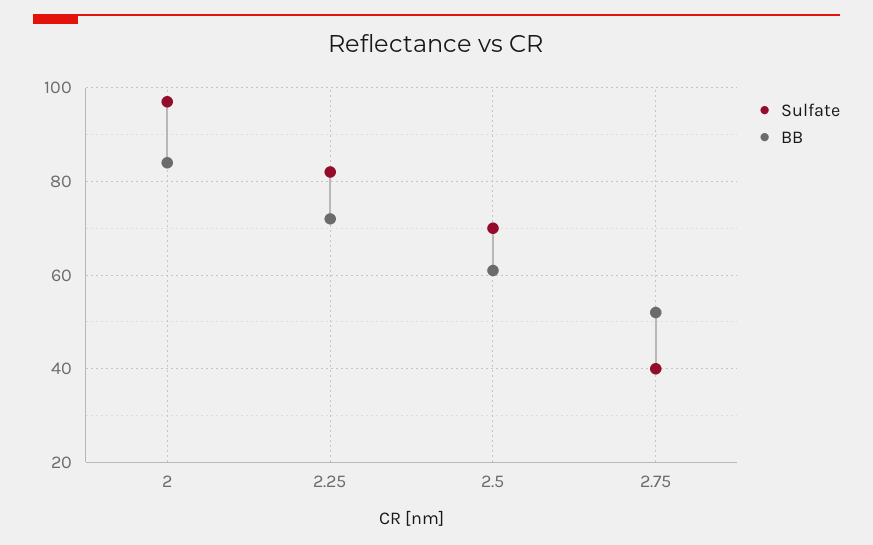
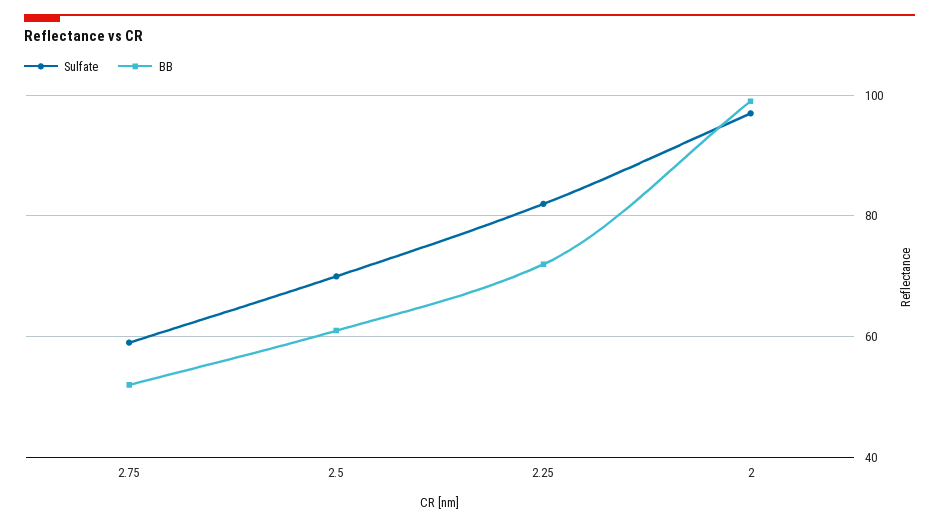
BB, 2: 85 -> 100
Sulfate, 2.75: 40 -> 60

